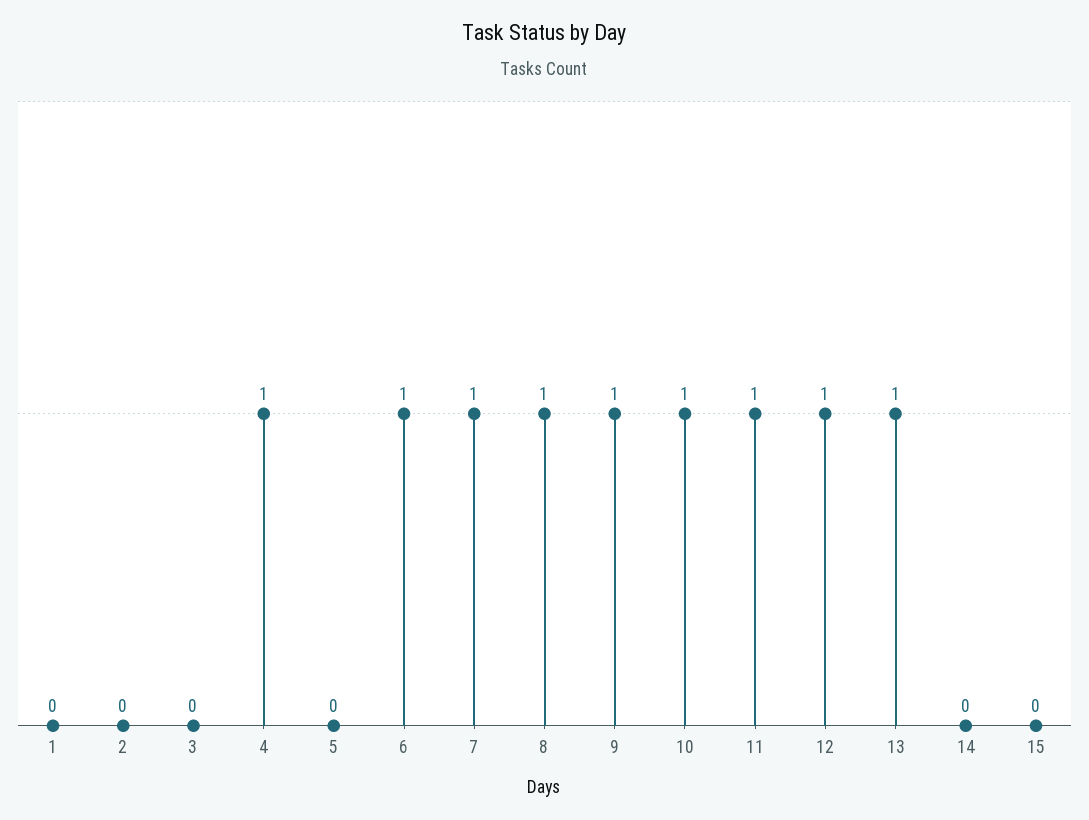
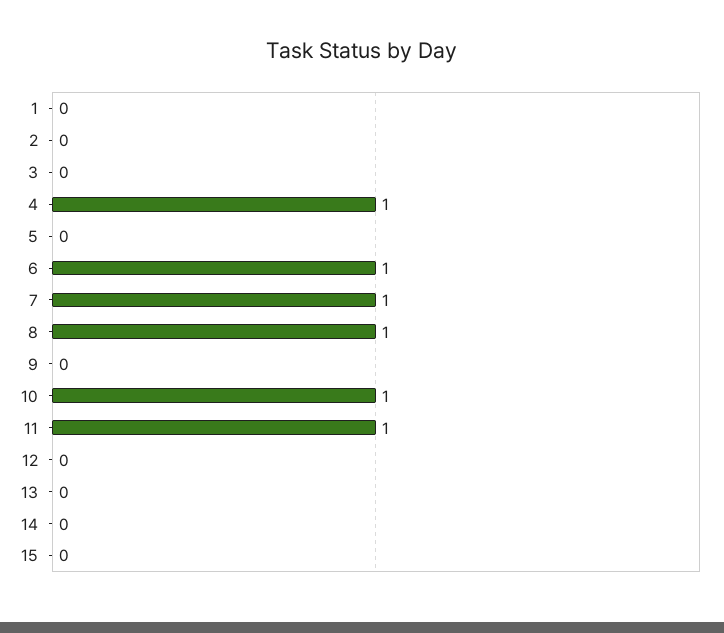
9: 1 -> 0
12: 1 -> 0
13: 1 -> 0

